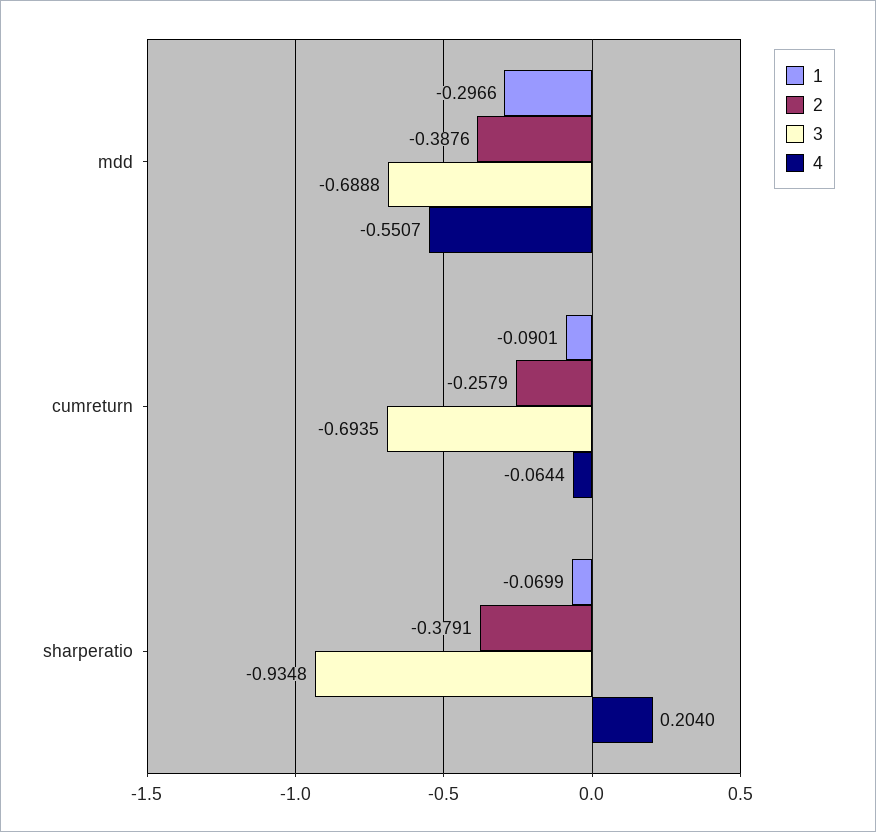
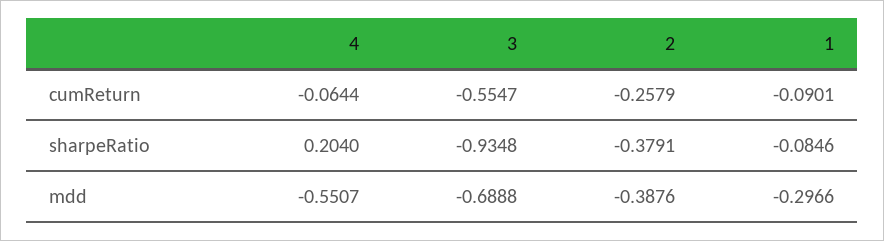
3, cumreturn: -0.6935 -> -0.5547
1, sharperatio: -0.0699 -> -0.0846

